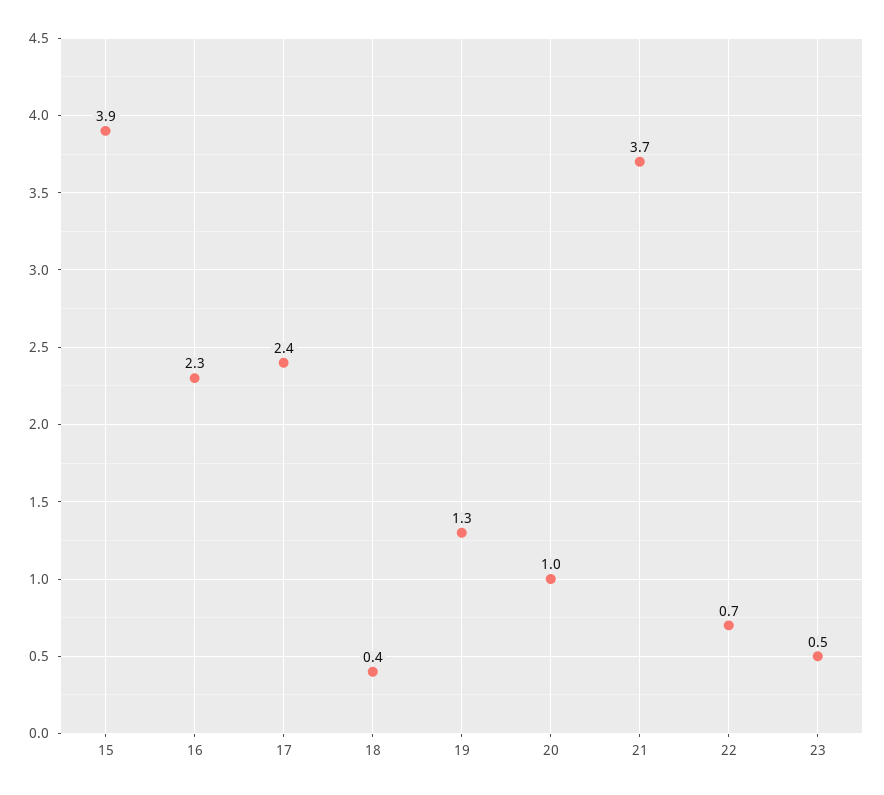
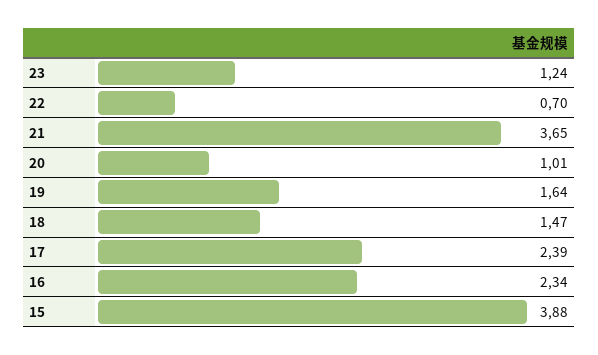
18: 0.4 -> 1.47
19: 1.3 -> 1.64
23: 0.5 -> 1.24

